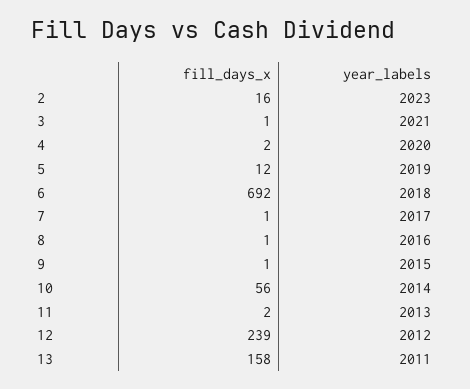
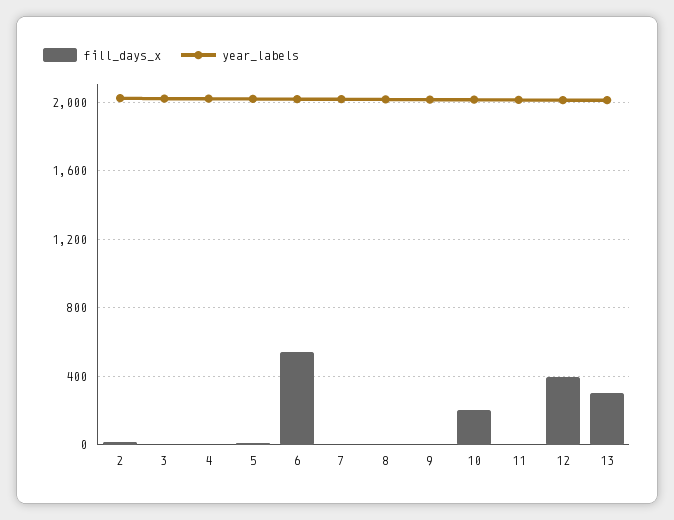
fill_days_x, 6: 692 -> 550
fill_days_x, 10: 56 -> 200
fill_days_x, 12: 239 -> 400
fill_days_x, 13: 158 -> 300

